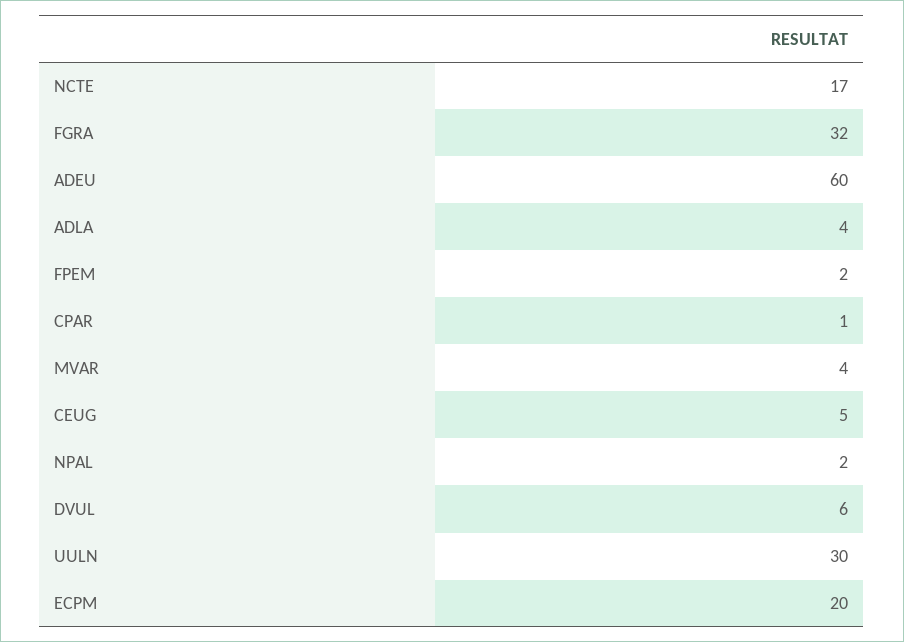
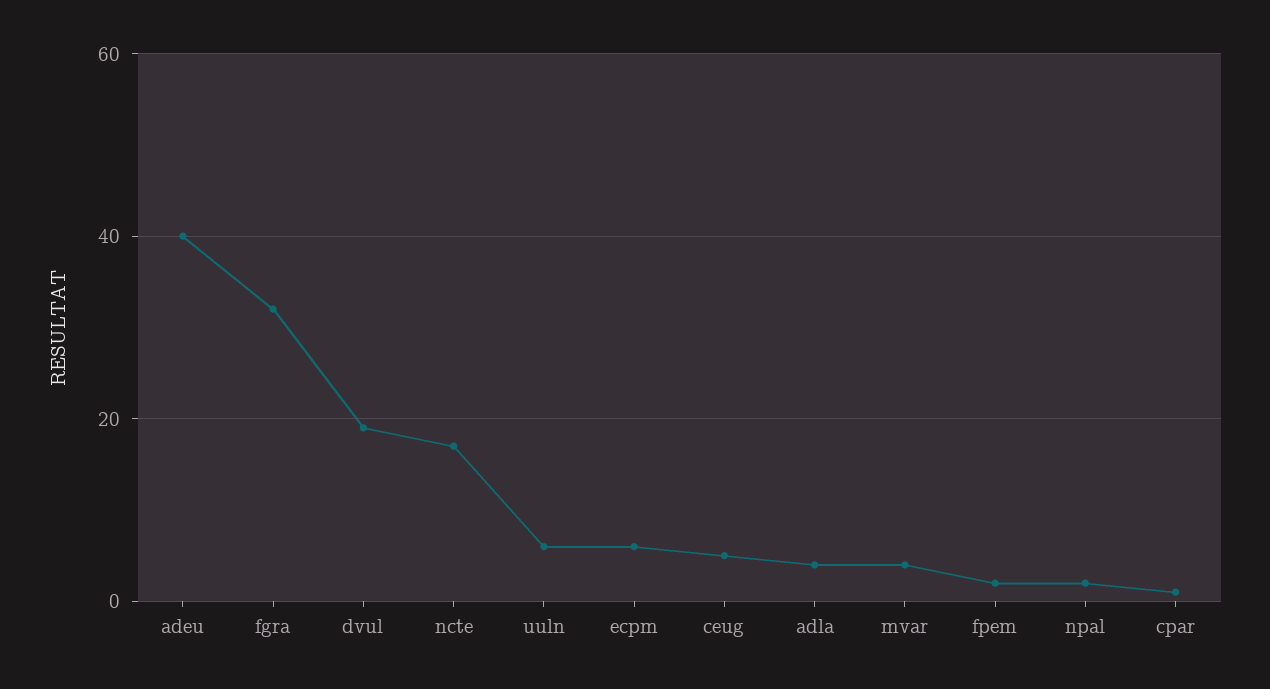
ADEU: 60 -> 40
DVUL: 6 -> 20
UULN: 30 -> 5
ECPM: 20 -> 5

